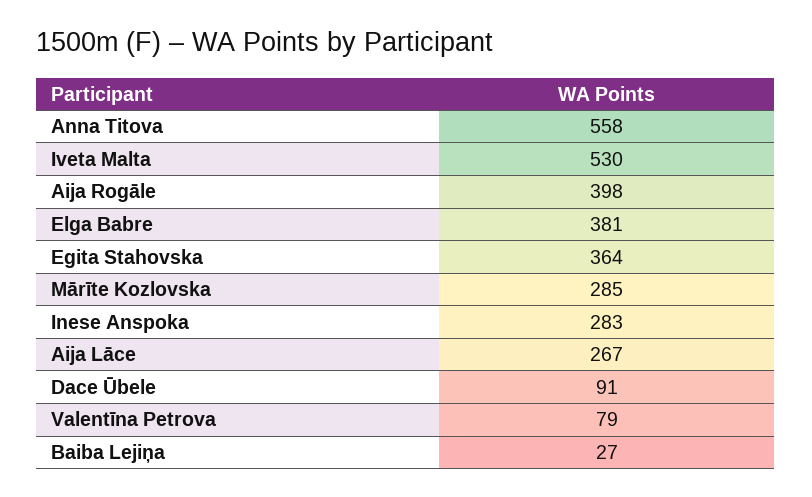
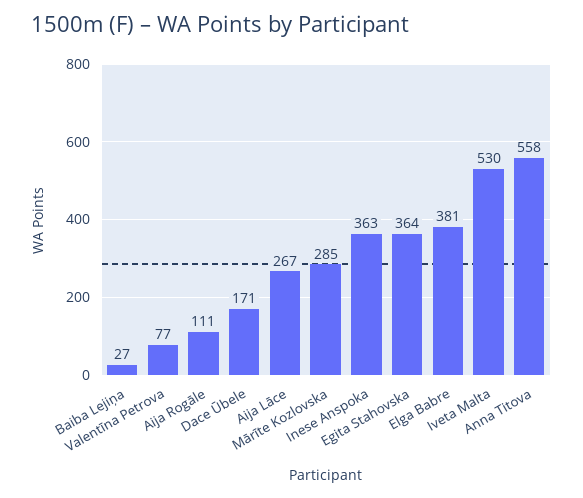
Aija Rogāle: 398 -> 111
Inese Anspoka: 283 -> 363
Dace Ūbele: 91 -> 171
Valentīna Petrova: 79 -> 77

